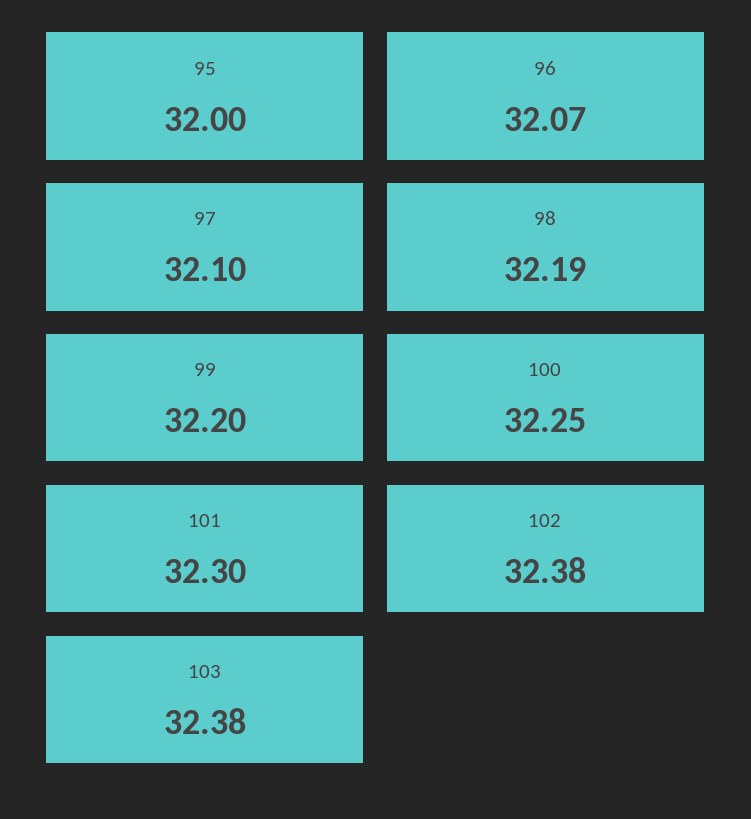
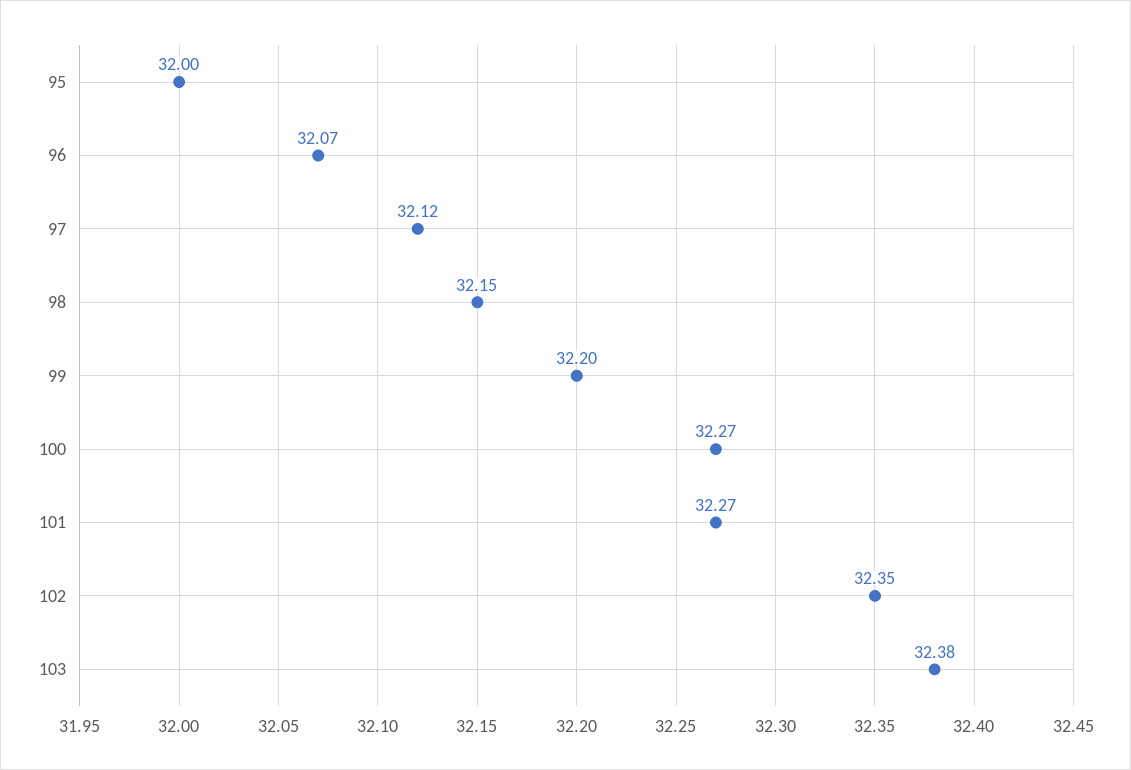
97: 32.1 -> 32.12
98: 32.19 -> 32.15
100: 32.25 -> 32.27
101: 32.3 -> 32.27
102: 32.38 -> 32.35

